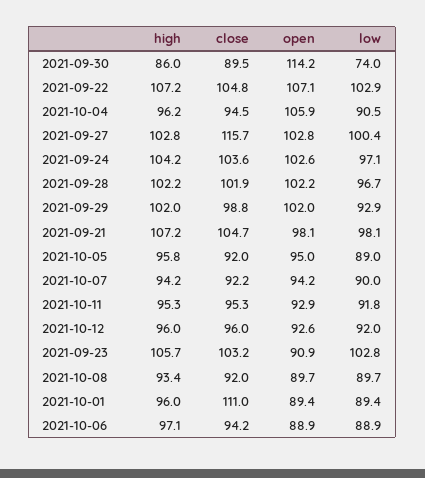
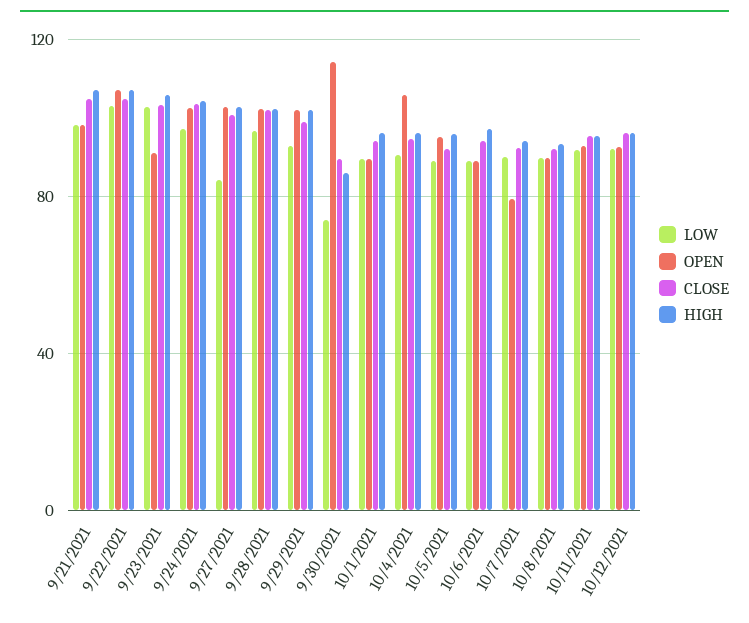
close, 2021-09-27: 115.7 -> 100
low, 2021-09-27: 100.4 -> 85
open, 2021-10-07: 94.2 -> 80
close, 2021-10-01: 111 -> 95

